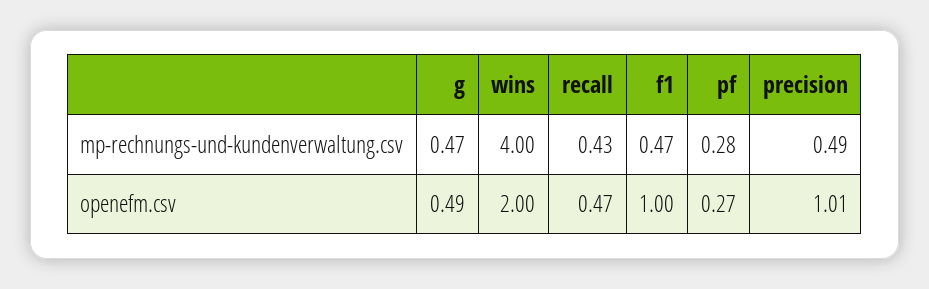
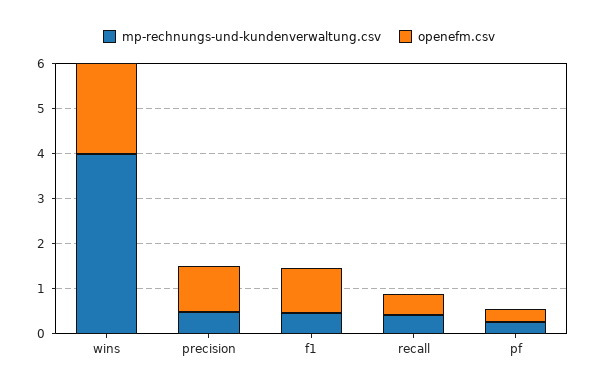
mp-rechnungs-und-kundenverwaltung.csv, g: 0.47 -> none
openefm.csv, g: 0.49 -> none

